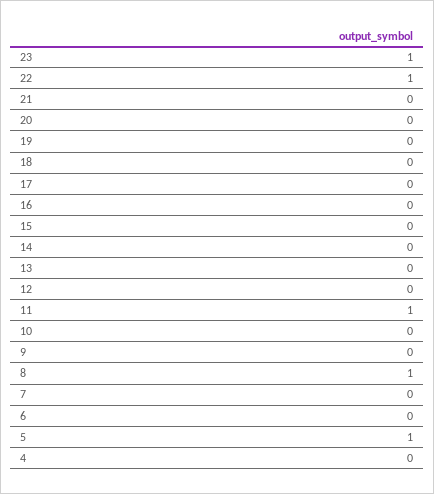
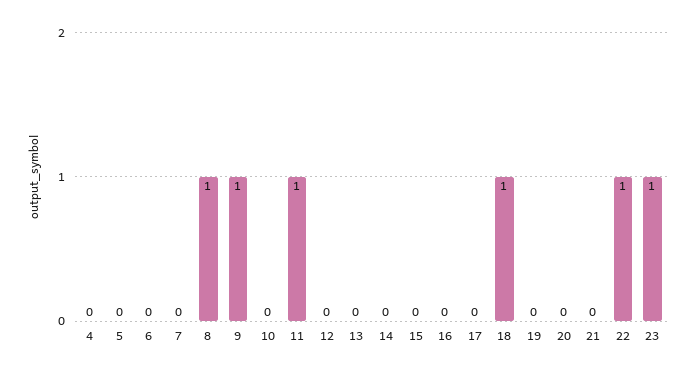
18: 0 -> 1
9: 0 -> 1
5: 1 -> 0

